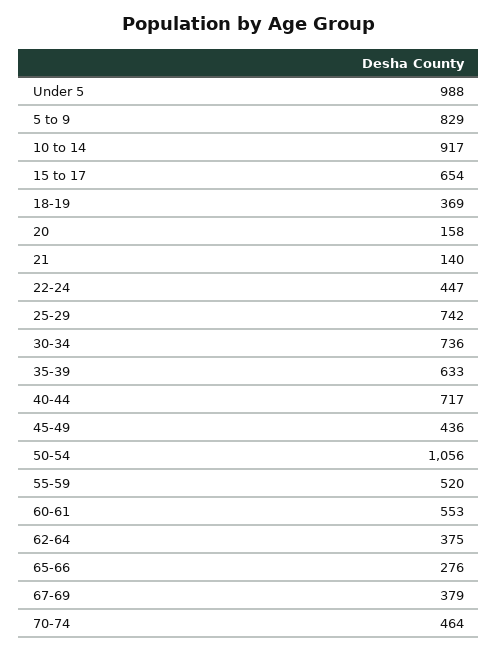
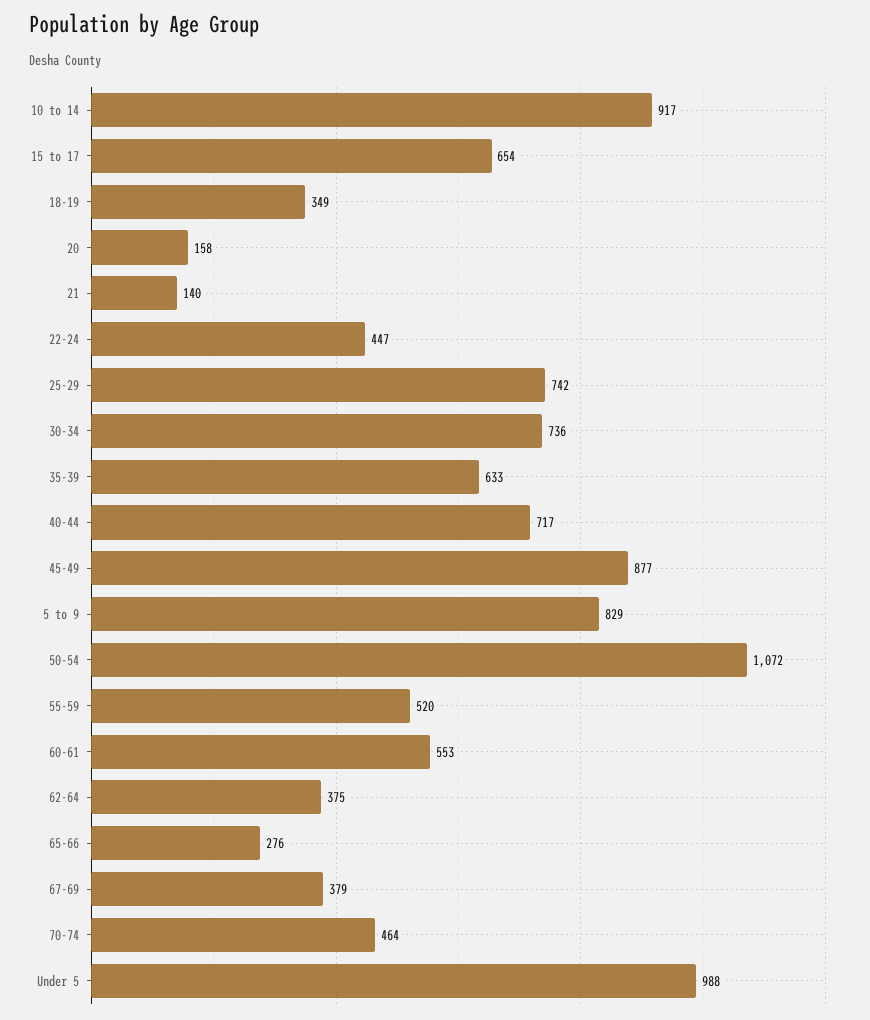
18-19: 369 -> 349
45-49: 436 -> 877
50-54: 1056 -> 1072

